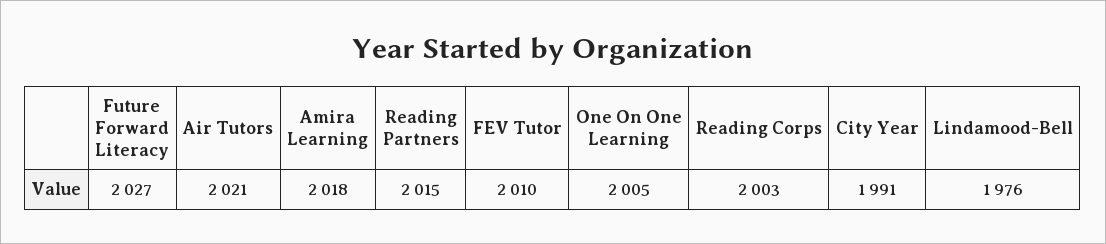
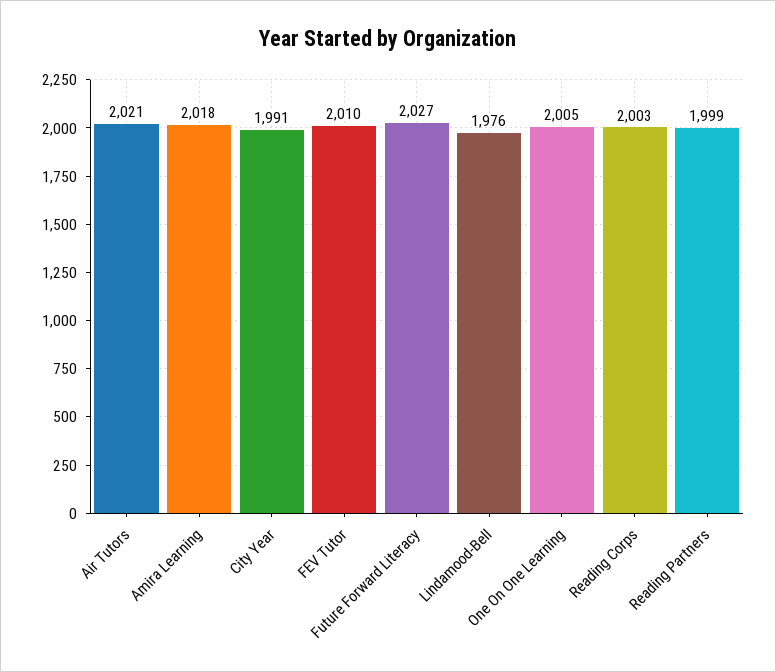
Reading Partners: 2015 -> 1999

